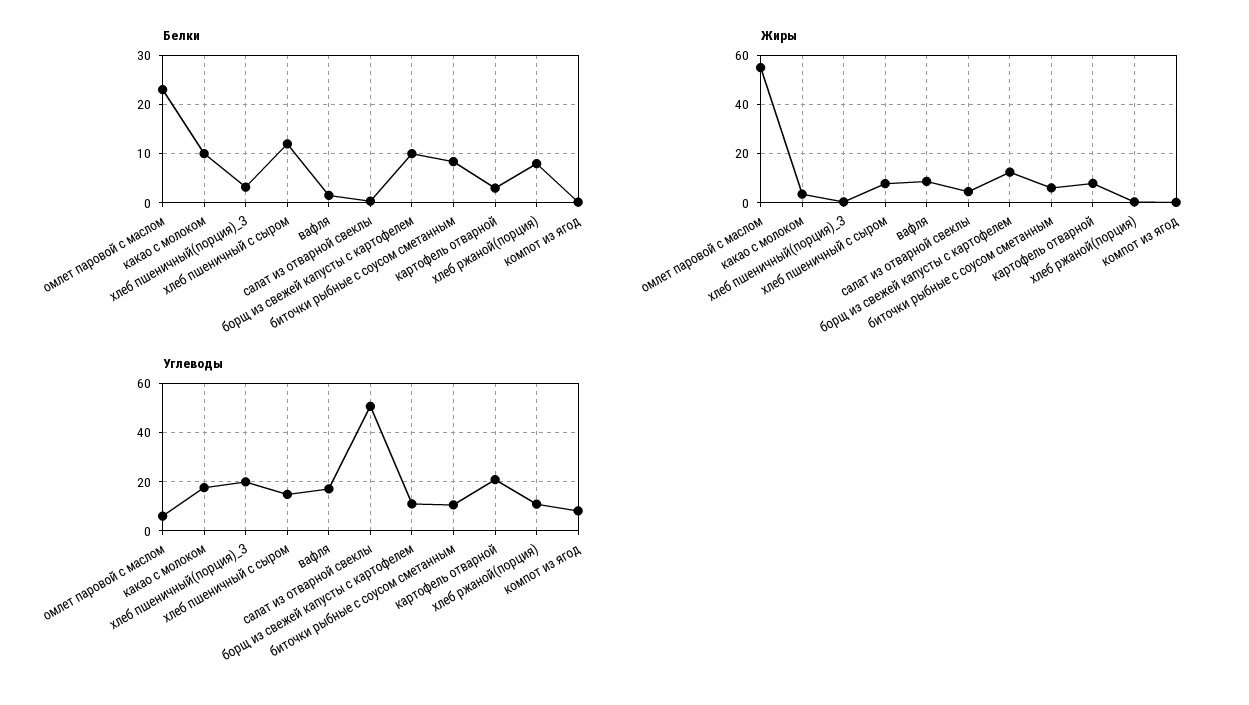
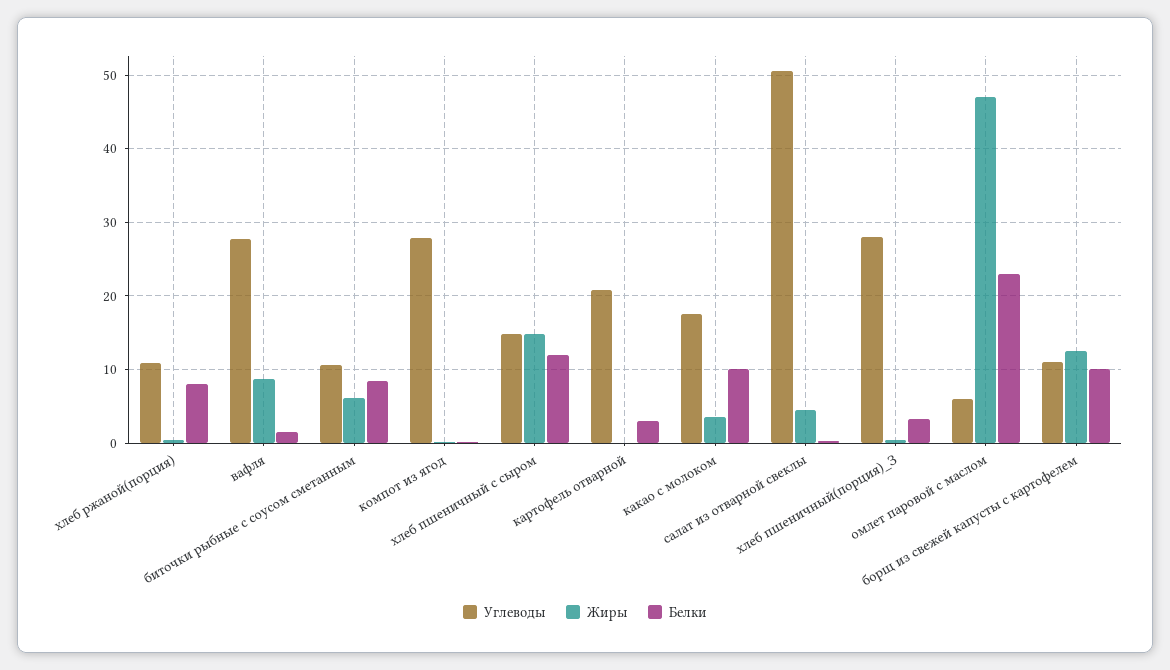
Жиры, омлет паровой с маслом: 55 -> 47
Жиры, хлеб пшеничный с сыром: 7.5 -> 15
Жиры, картофель отварной: 7.5 -> 0
Углеводы, хлеб пшеничный(порция)_З: 20 -> 28
Углеводы, вафля: 17.5 -> 28
Углеводы, компот из ягод: 7.5 -> 28

